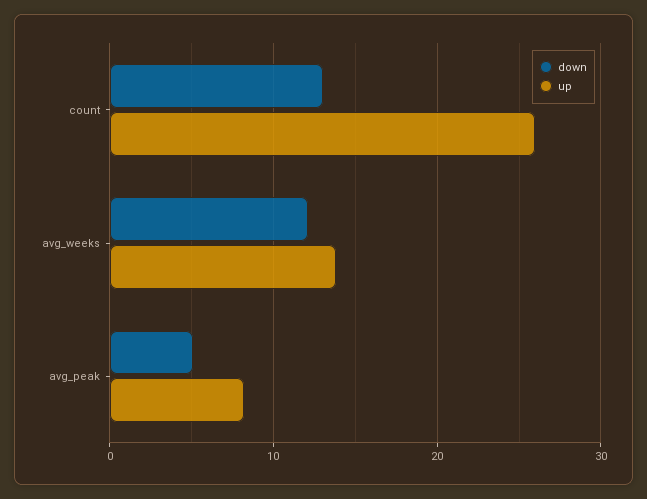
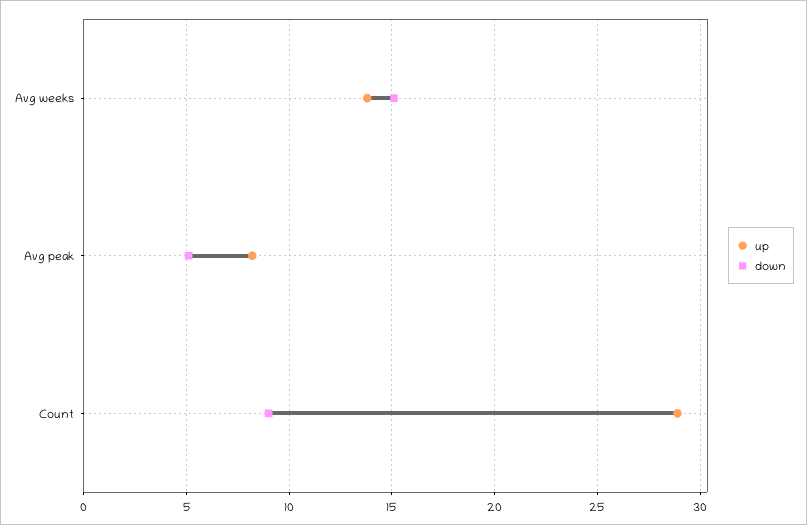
down, count: 13 -> 9
up, count: 26 -> 29
down, avg_weeks: 12 -> 15

